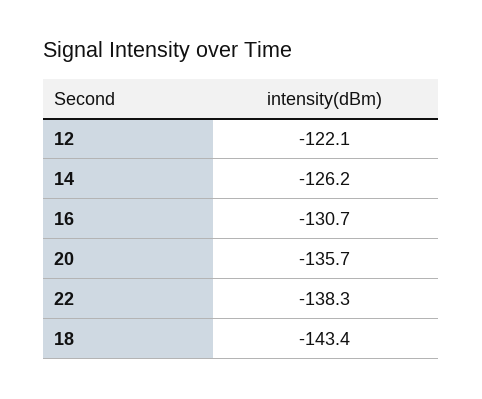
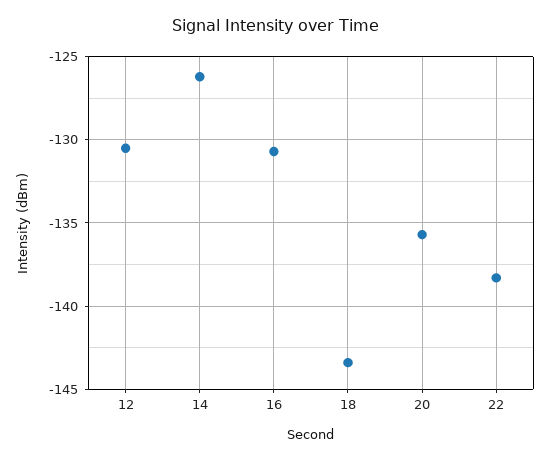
12: -122.1 -> -130.5

